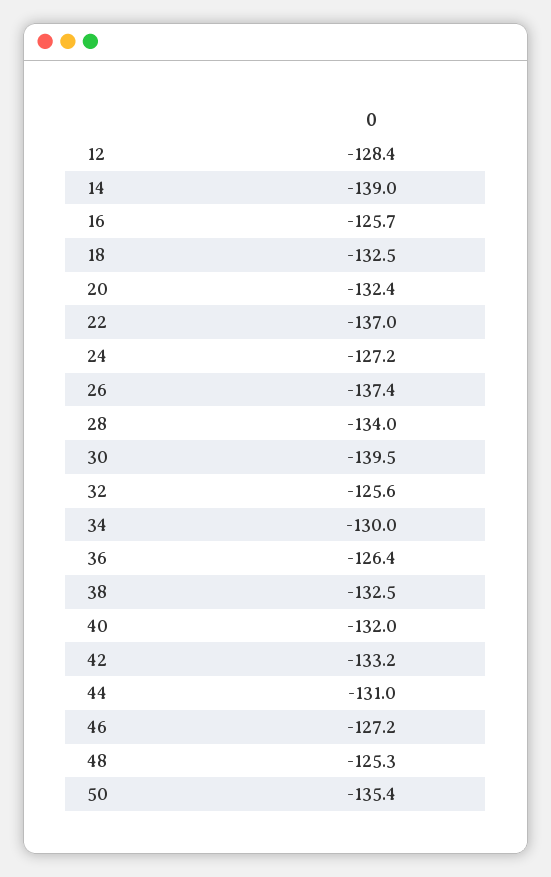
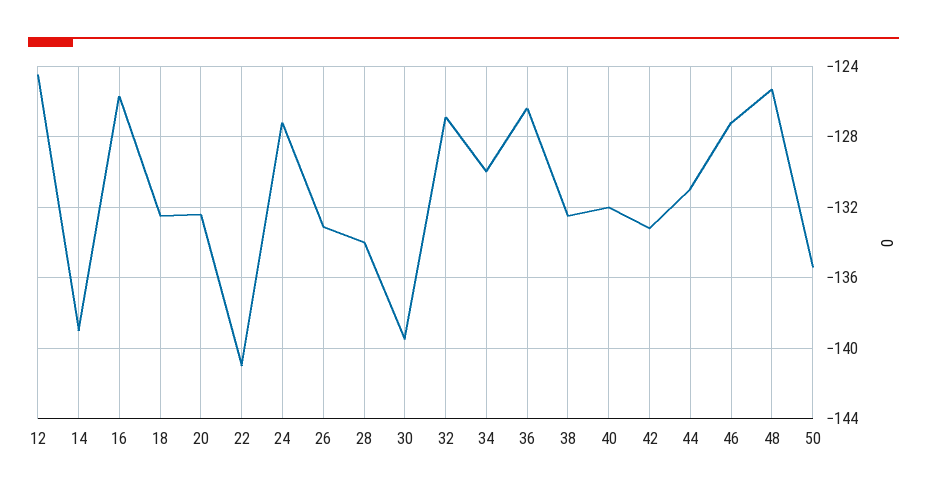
12: -128.4 -> -124.5
22: -137 -> -141
26: -137.4 -> -133
32: -125.6 -> -127

